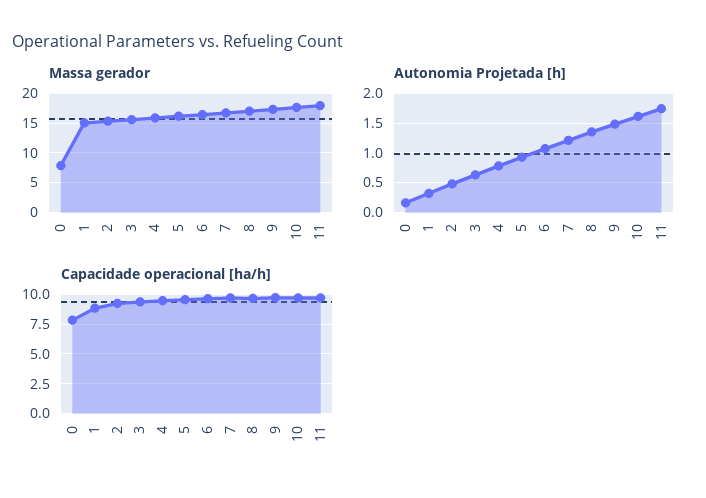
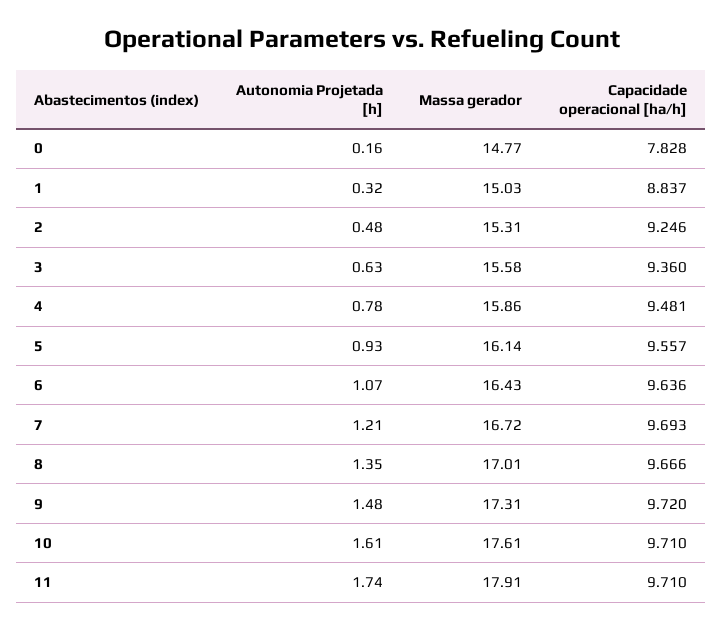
Massa gerador, 0: 7.5 -> 14.77

